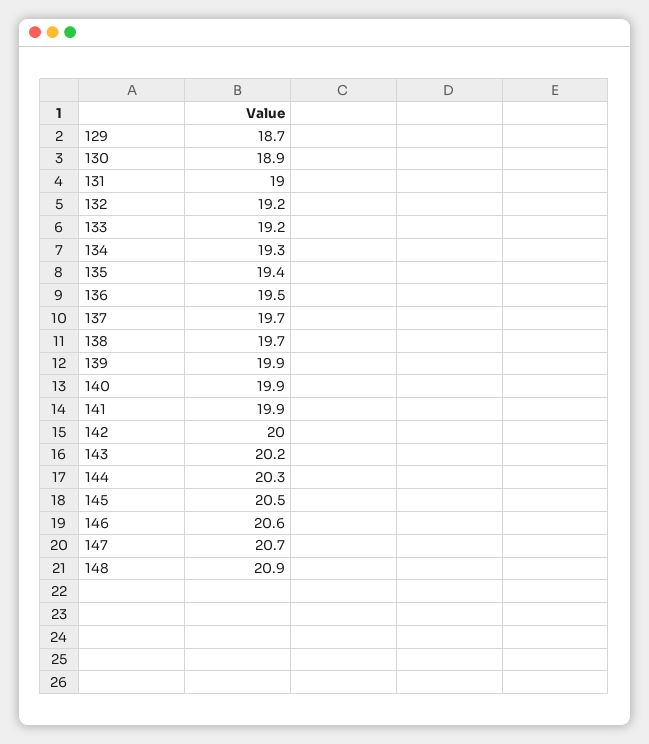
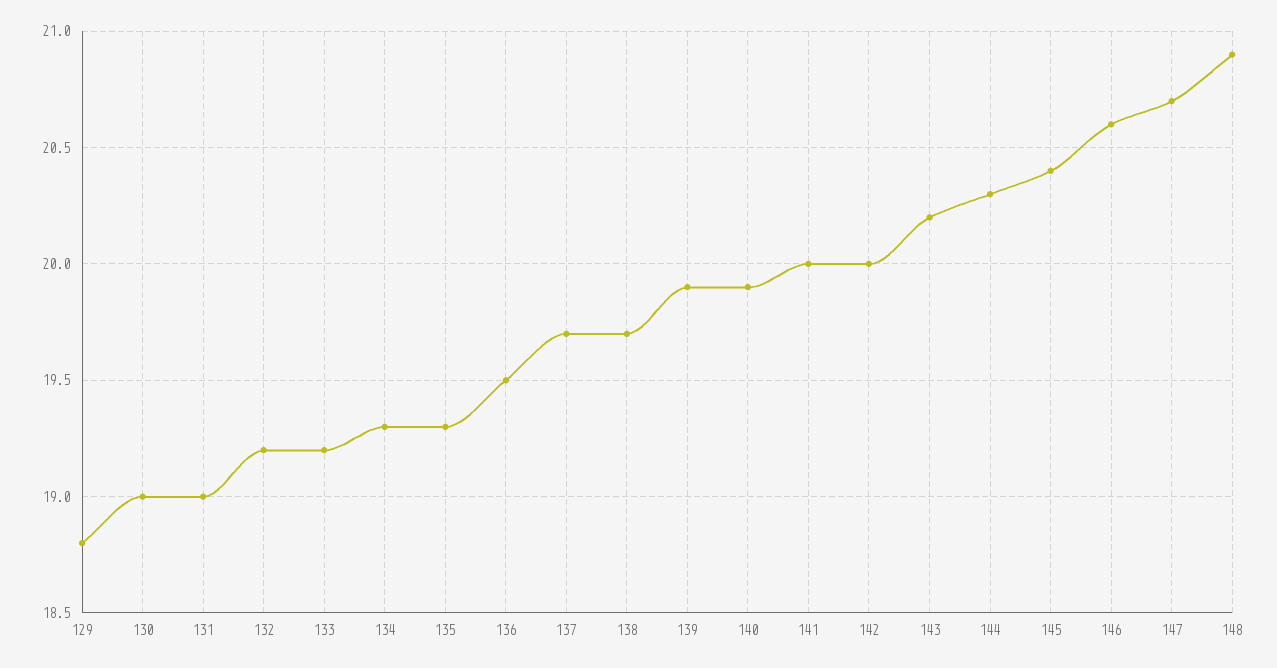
129: 18.7 -> 18.8
130: 18.9 -> 19
135: 19.4 -> 19.3
141: 19.9 -> 20
145: 20.5 -> 20.4

